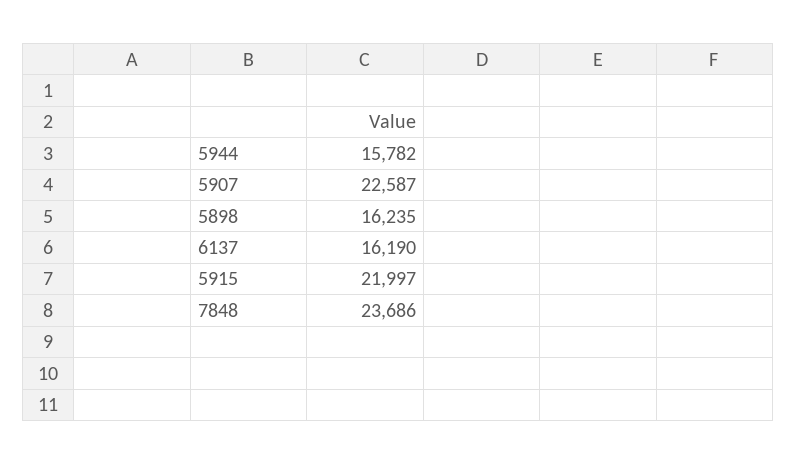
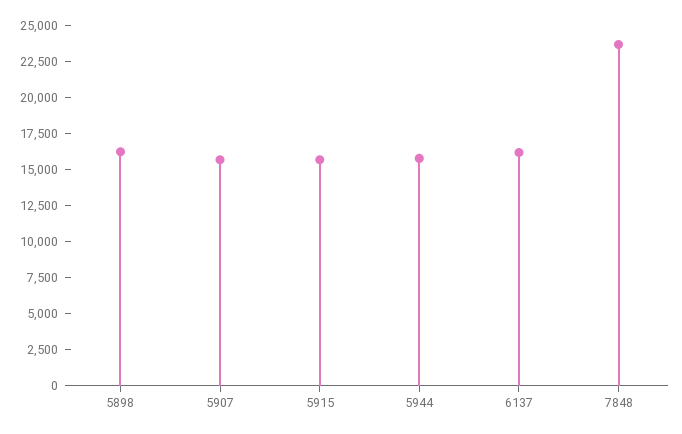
5907: 22587 -> 15000
5915: 21997 -> 15000

